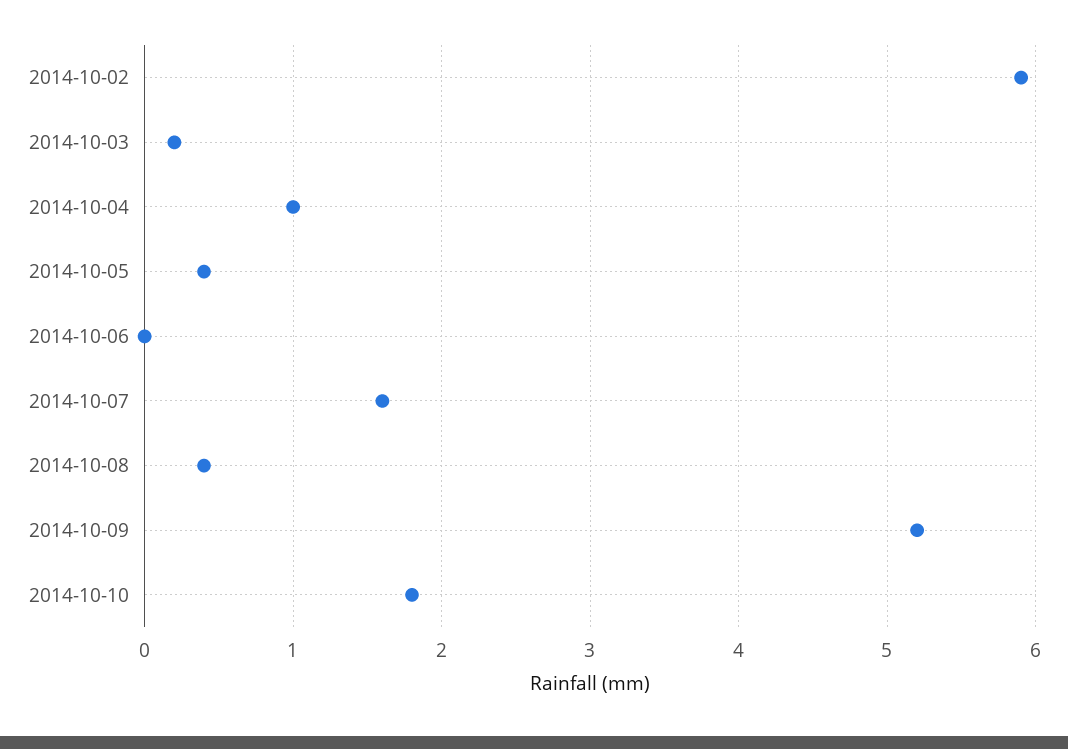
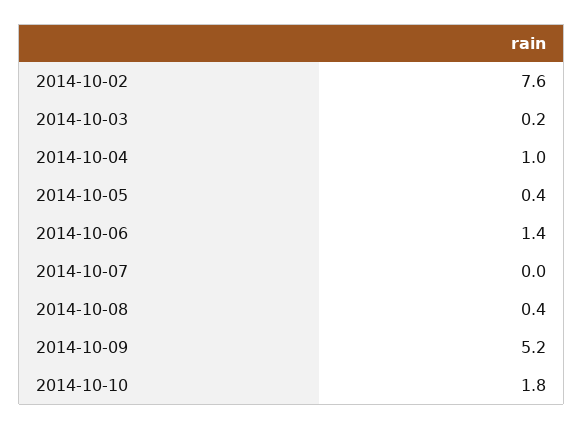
2014-10-02: 5.9 -> 7.6
2014-10-06: 0 -> 1.4
2014-10-07: 1.6 -> 0

